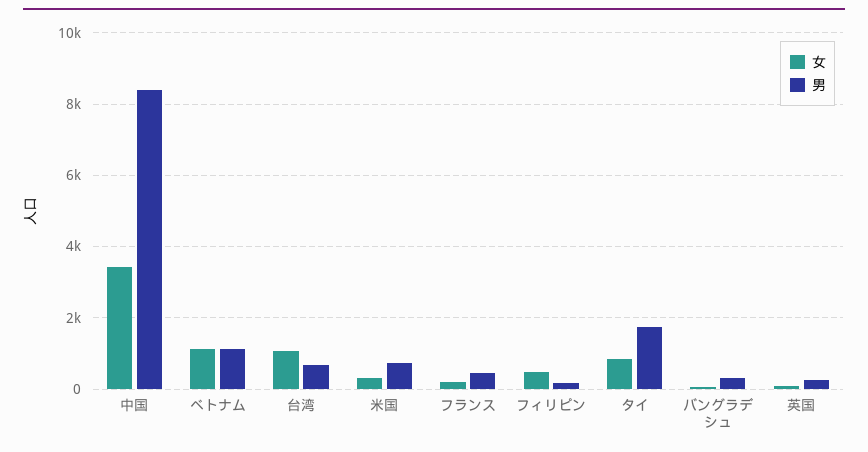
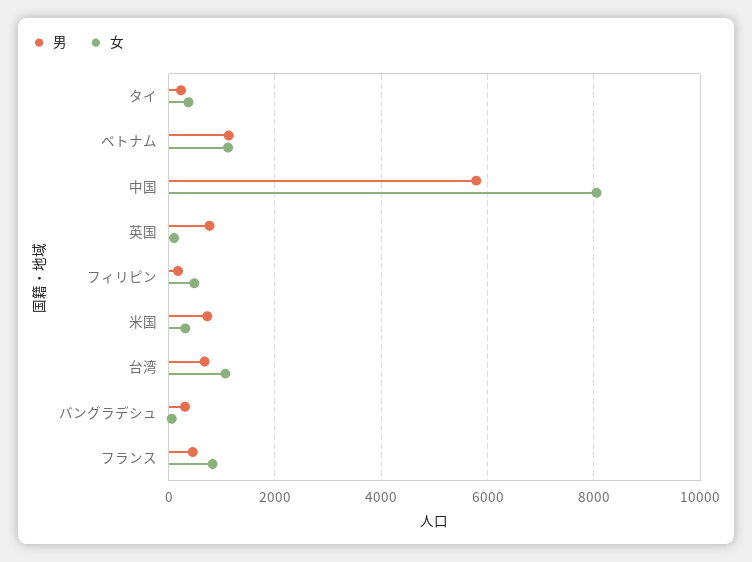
女, 中国: 3400 -> 8000
男, 中国: 8400 -> 5800
女, フランス: 200 -> 800
女, タイ: 800 -> 400
男, タイ: 1800 -> 200
男, 英国: 200 -> 800

